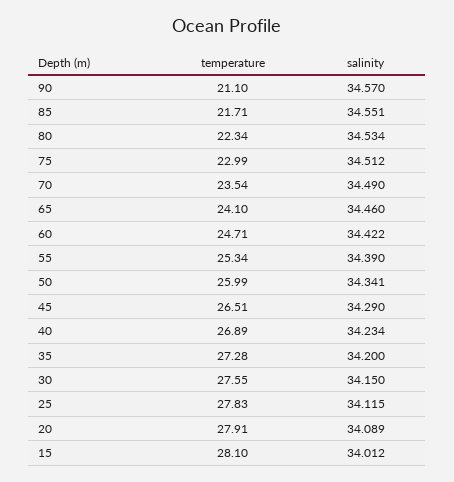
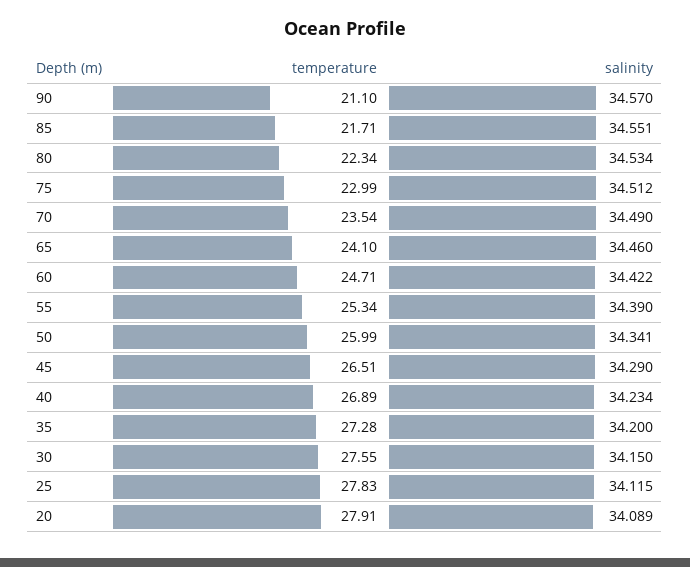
temperature, 15: 28.1 -> none
salinity, 15: 34.012 -> none

